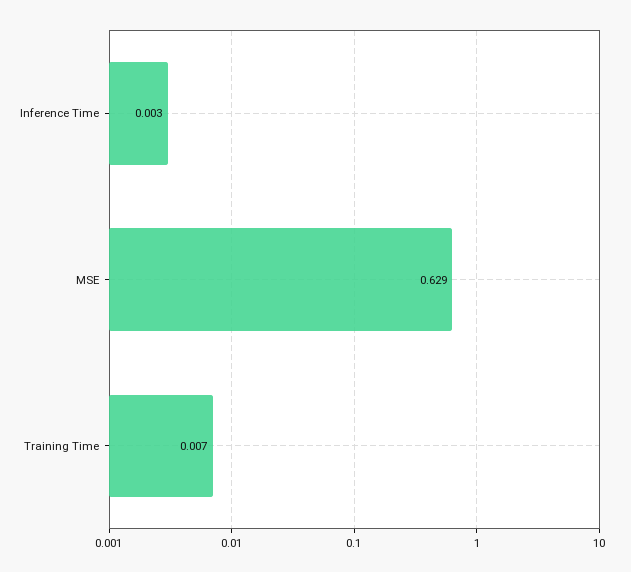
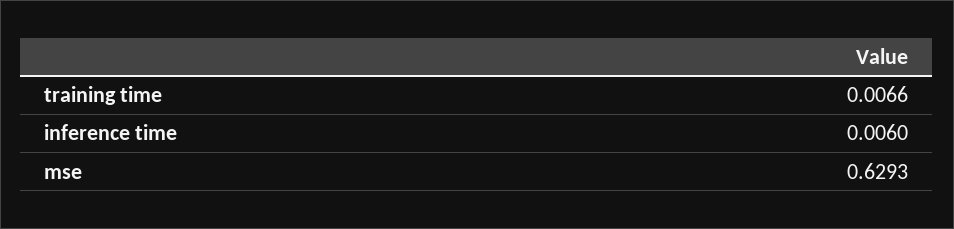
Inference Time: 0.003 -> 0.006

